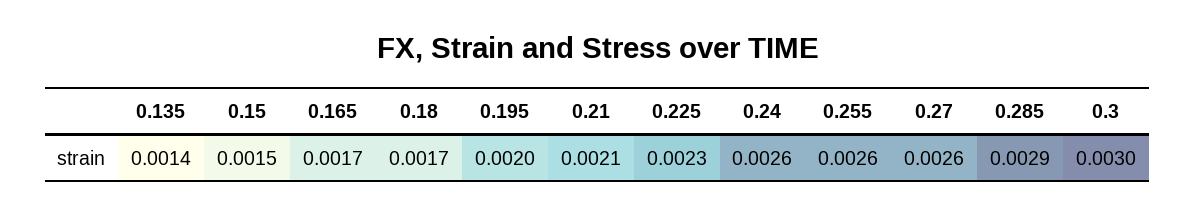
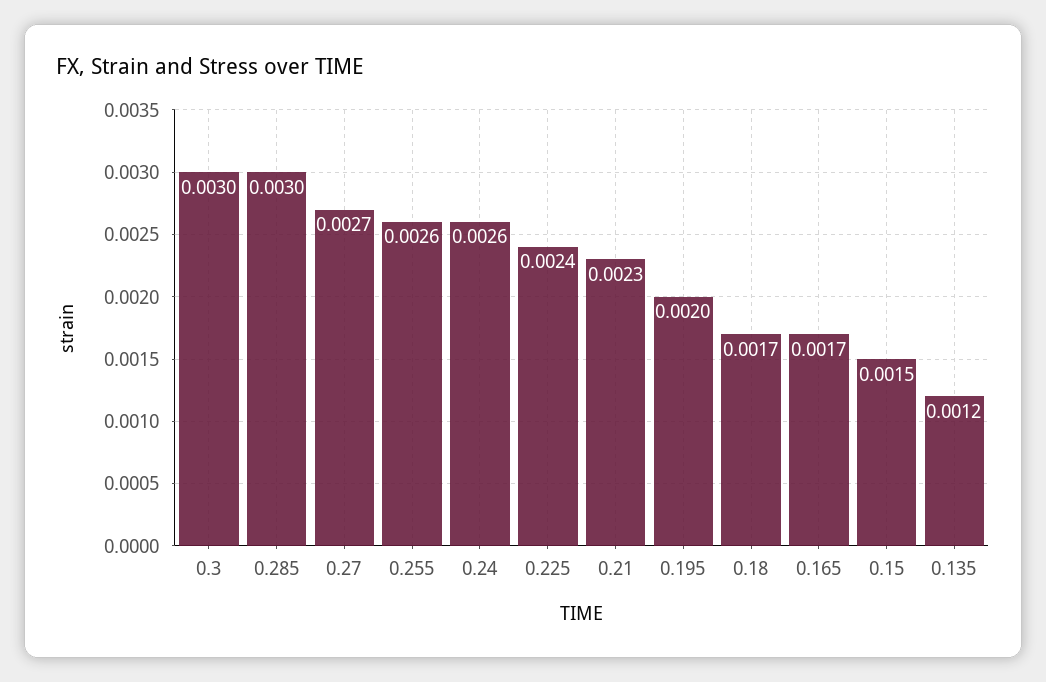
0.135: 0.0014 -> 0.0012
0.21: 0.0021 -> 0.0023
0.225: 0.0023 -> 0.0024
0.27: 0.0026 -> 0.0027
0.285: 0.0029 -> 0.003

